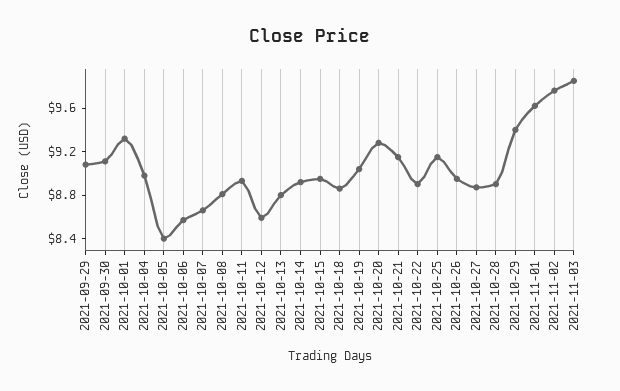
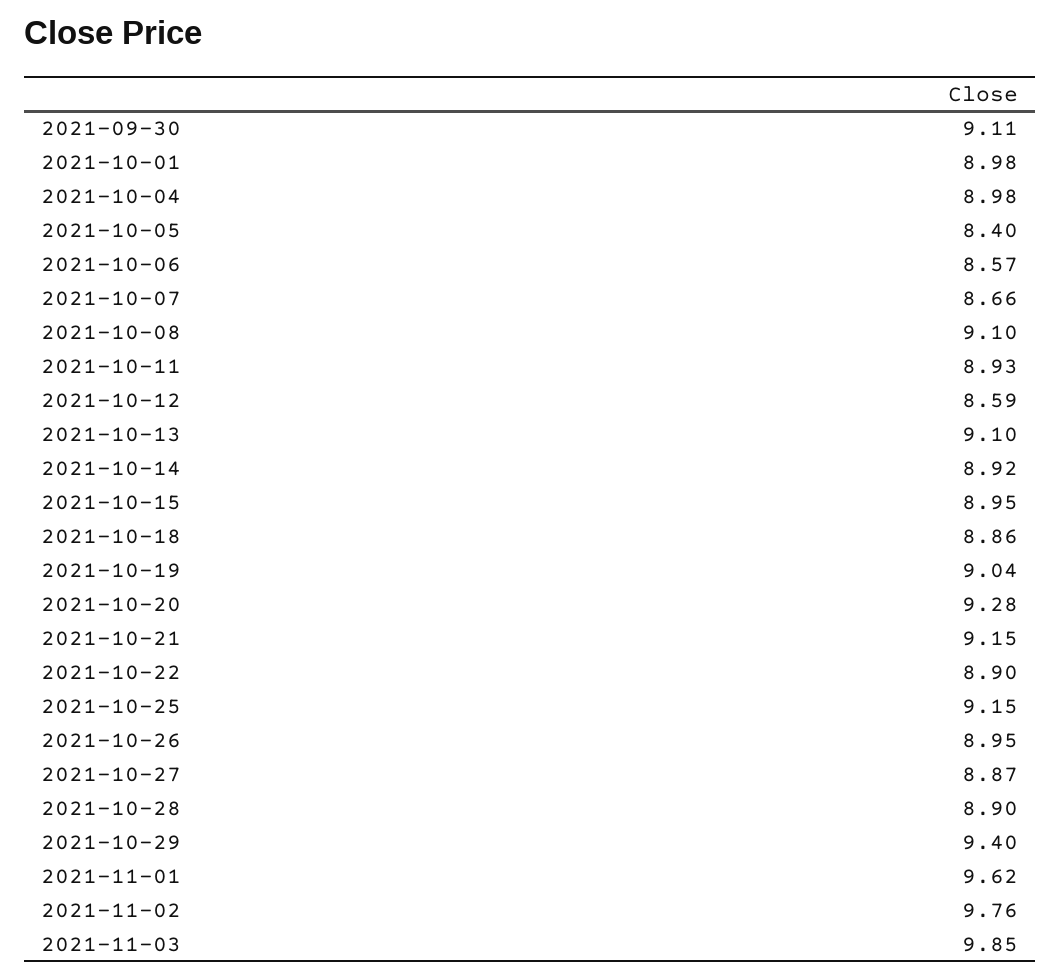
2021-09-29: 9.1 -> none
2021-10-01: 9.3 -> 8.98
2021-10-08: 8.8 -> 9.1
2021-10-13: 8.8 -> 9.1

